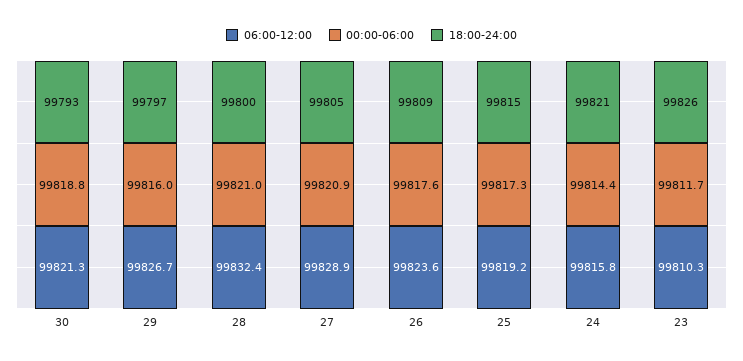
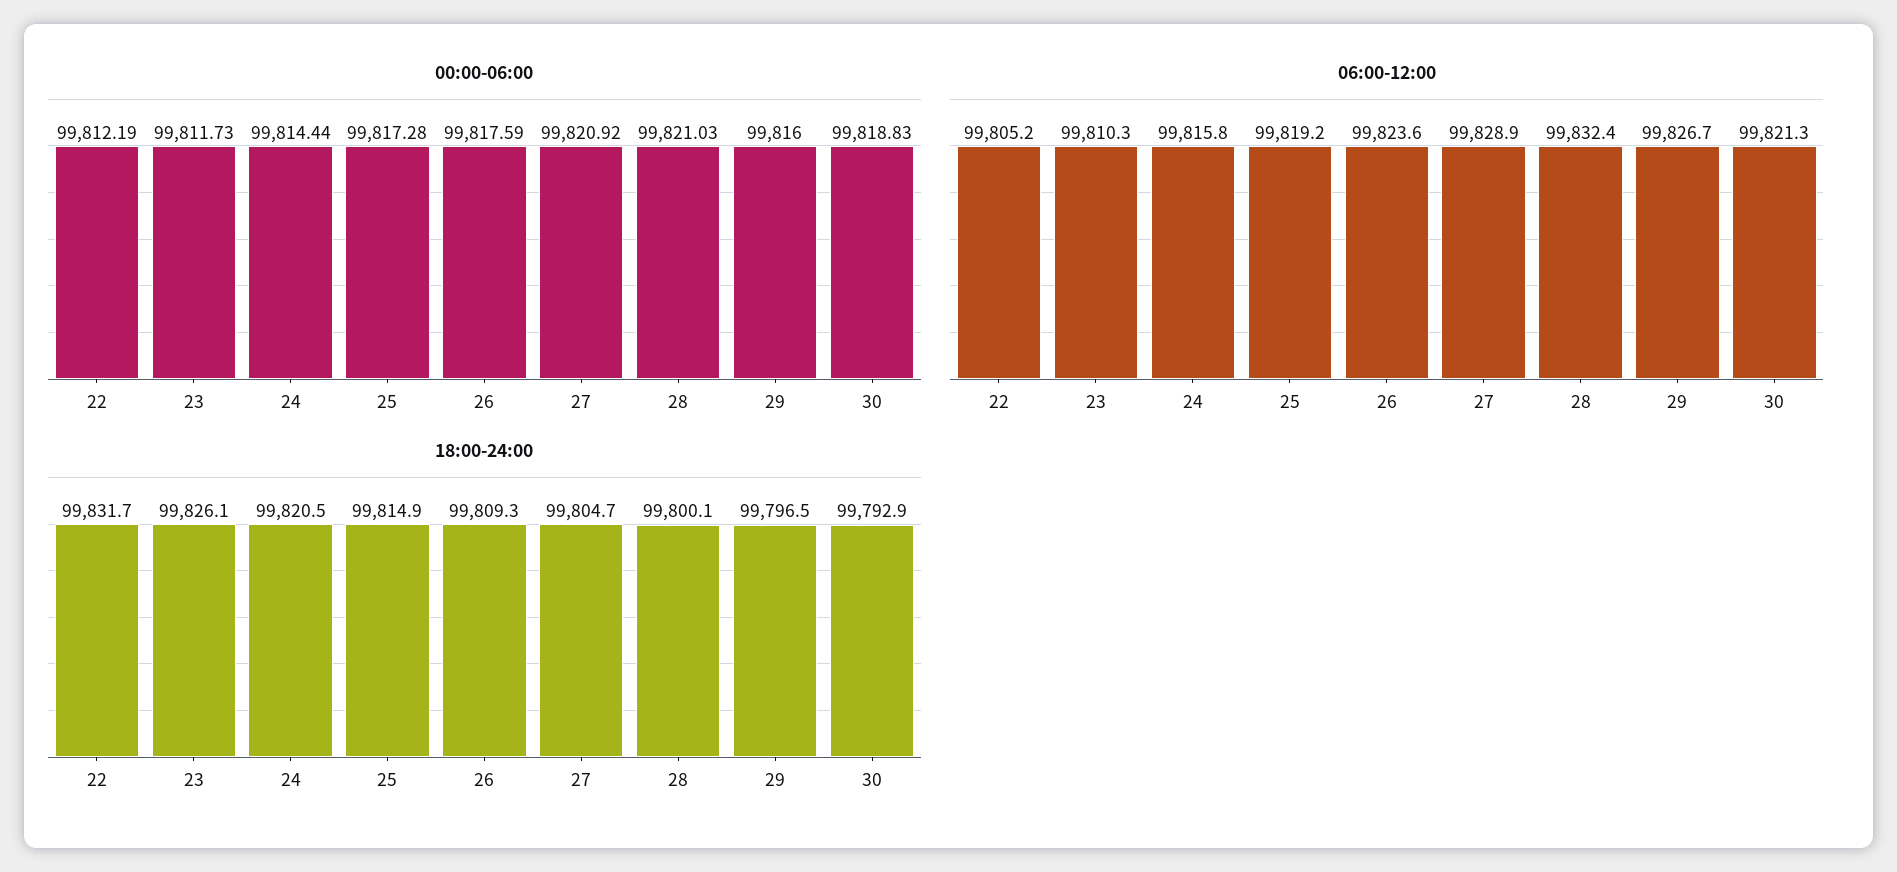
00:00-06:00, 22: none -> 99812.19
06:00-12:00, 22: none -> 99805.2
18:00-24:00, 22: none -> 99831.7

